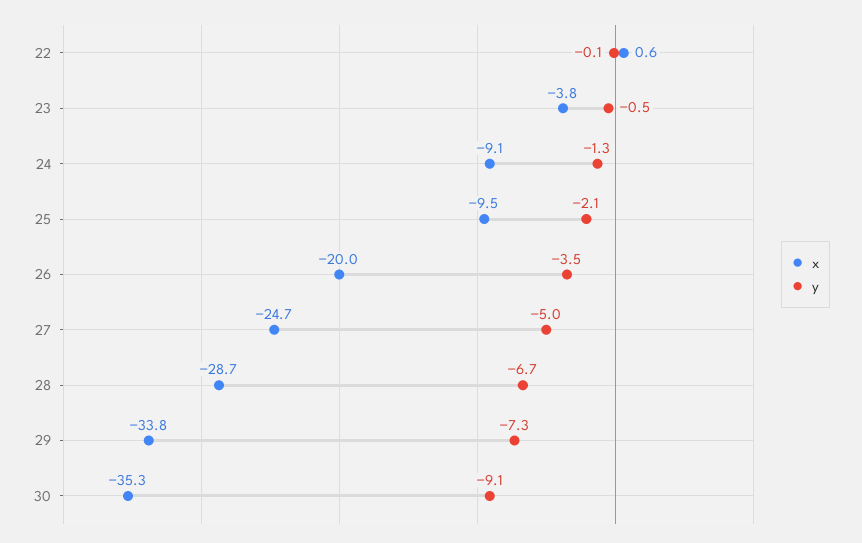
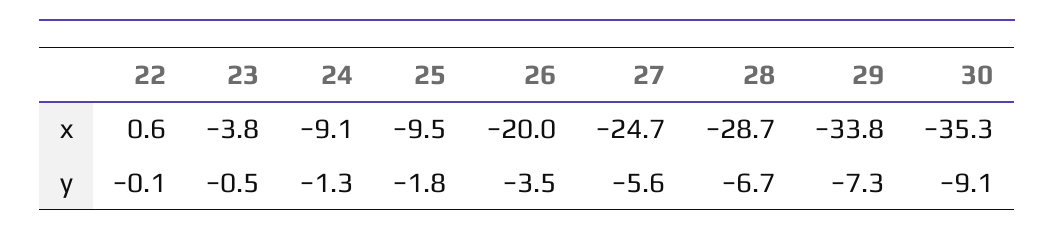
y, 25: -2.1 -> -1.8
y, 27: -5 -> -5.6

